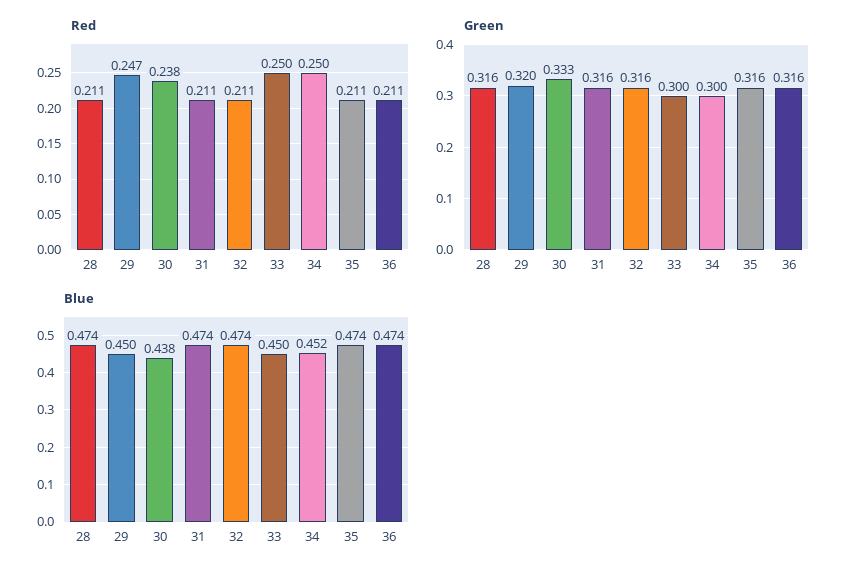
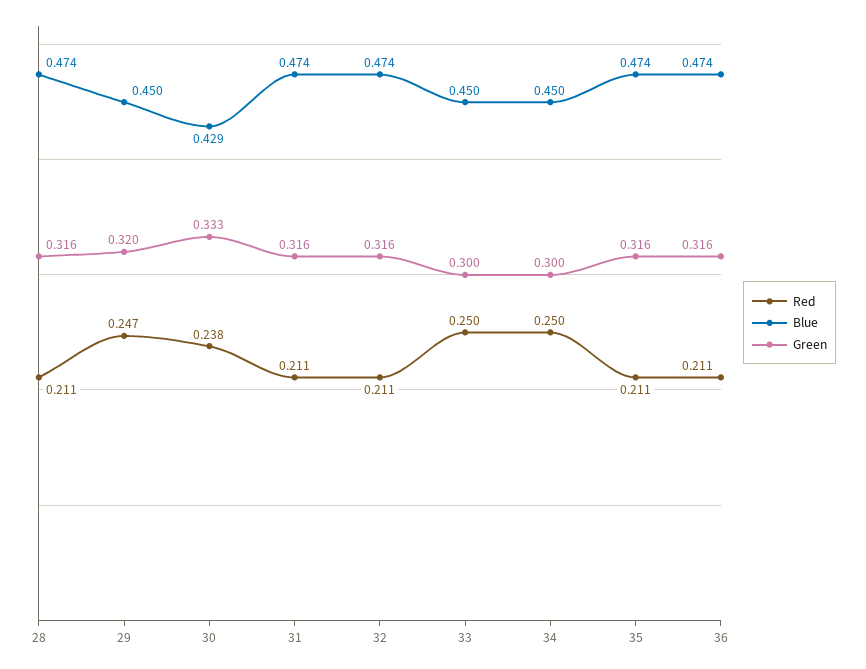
Blue, 30: 0.438 -> 0.429
Blue, 34: 0.452 -> 0.45

